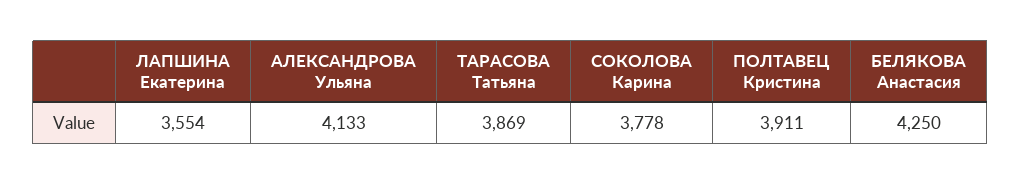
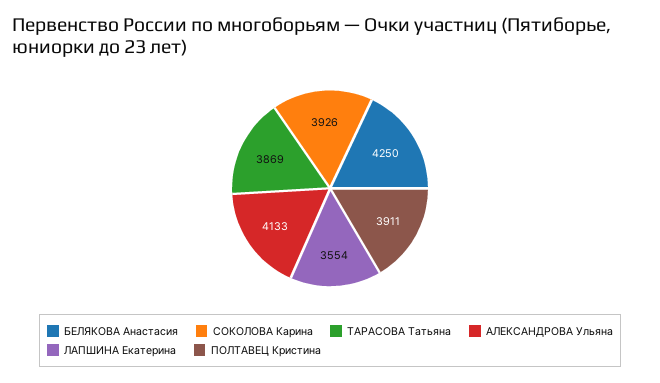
СОКОЛОВА Карина: 3778 -> 3926

